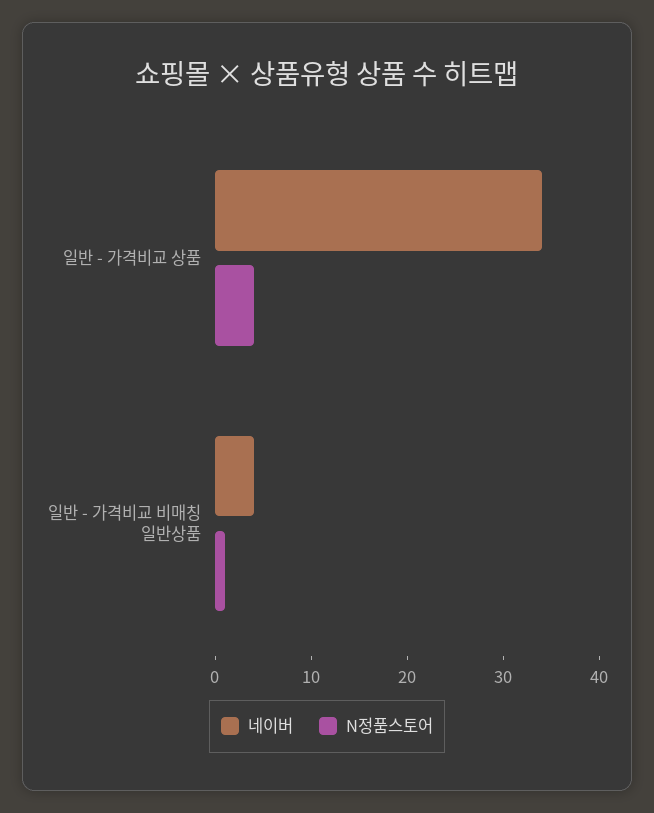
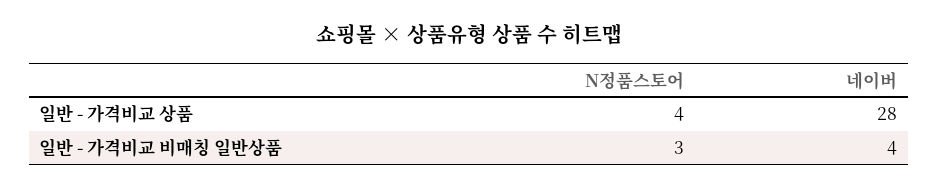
네이버, 일반 - 가격비교 상품: 34 -> 28
N정품스토어, 일반 - 가격비교 비매칭 일반상품: 1 -> 3

